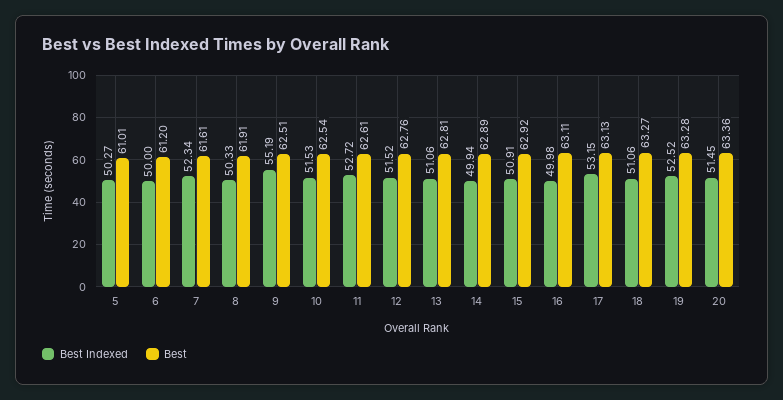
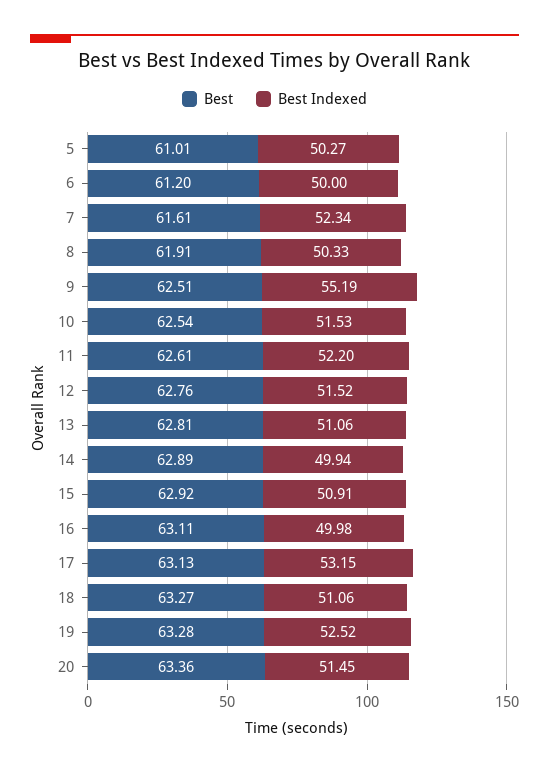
Best Indexed, 11: 52.72 -> 52.2

